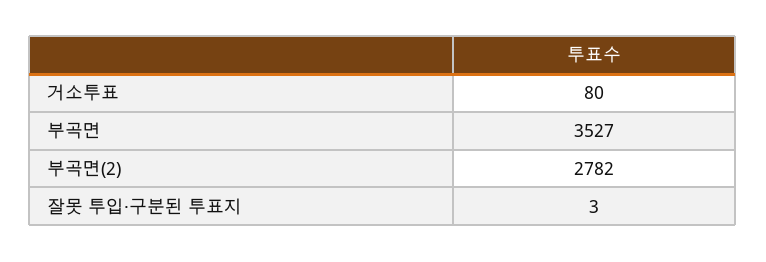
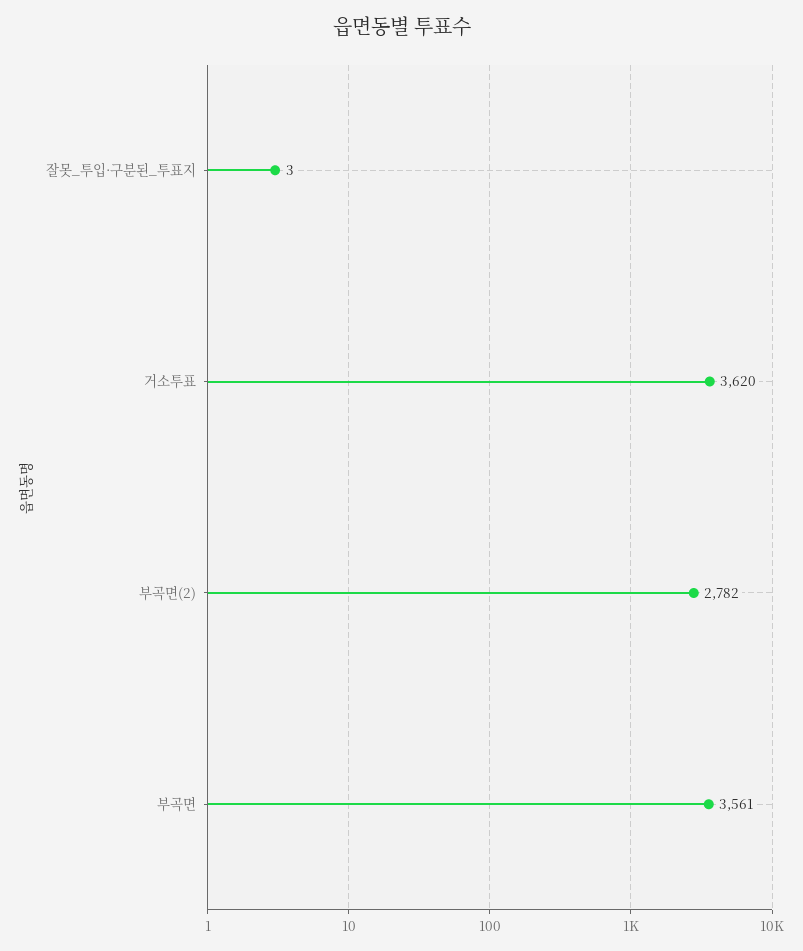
거소투표: 80 -> 3620
부곡면: 3527 -> 3561

